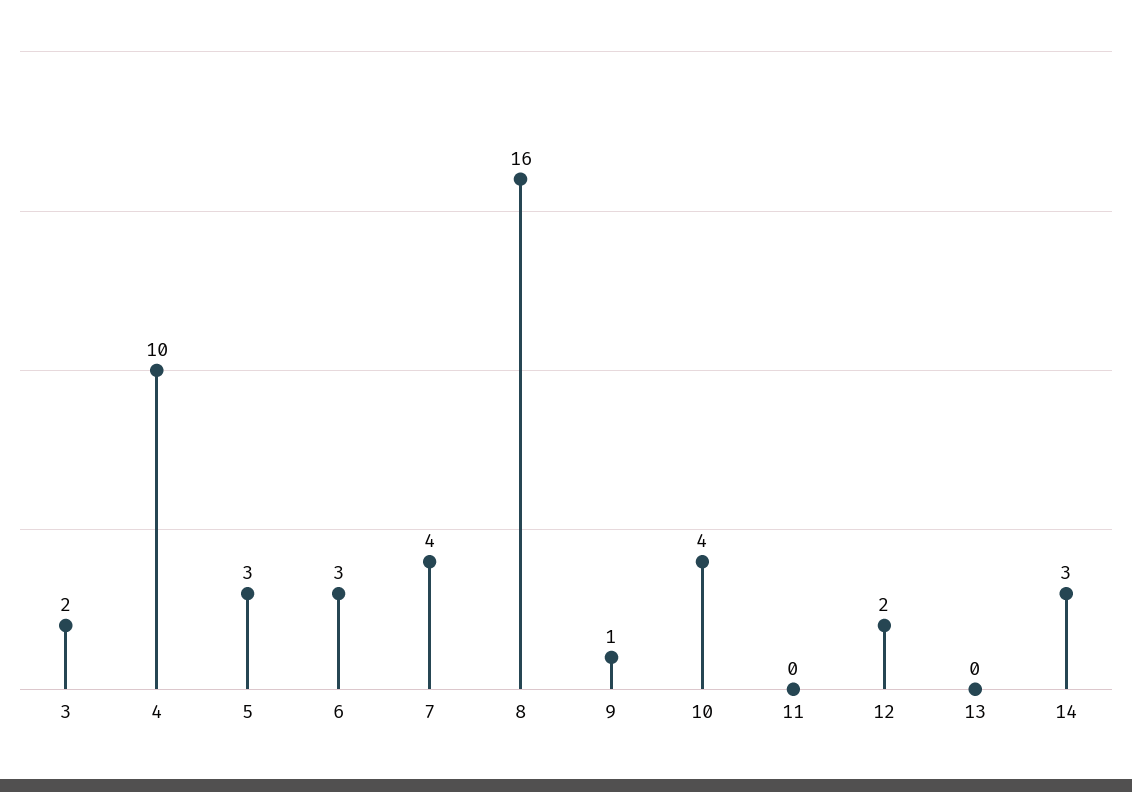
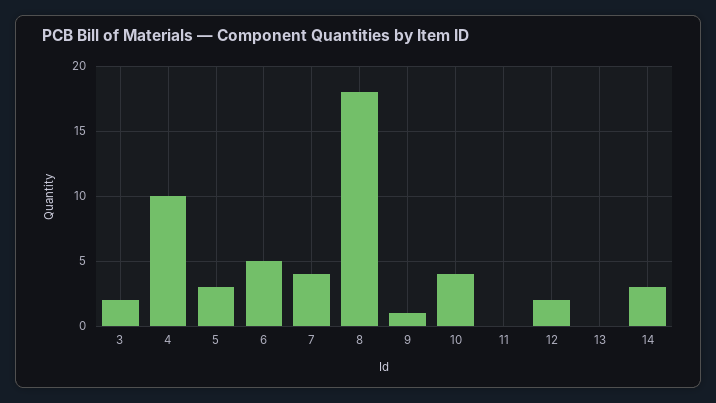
6: 3 -> 5
8: 16 -> 18

